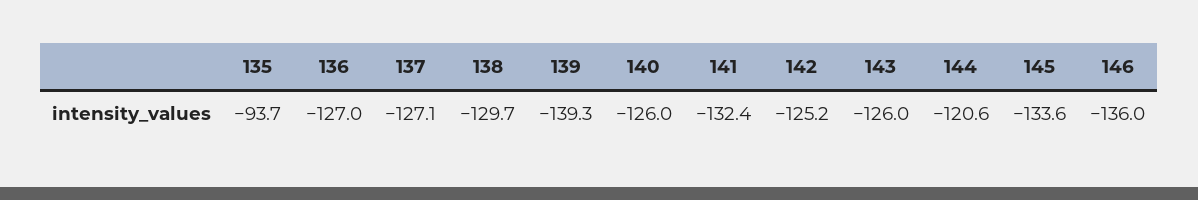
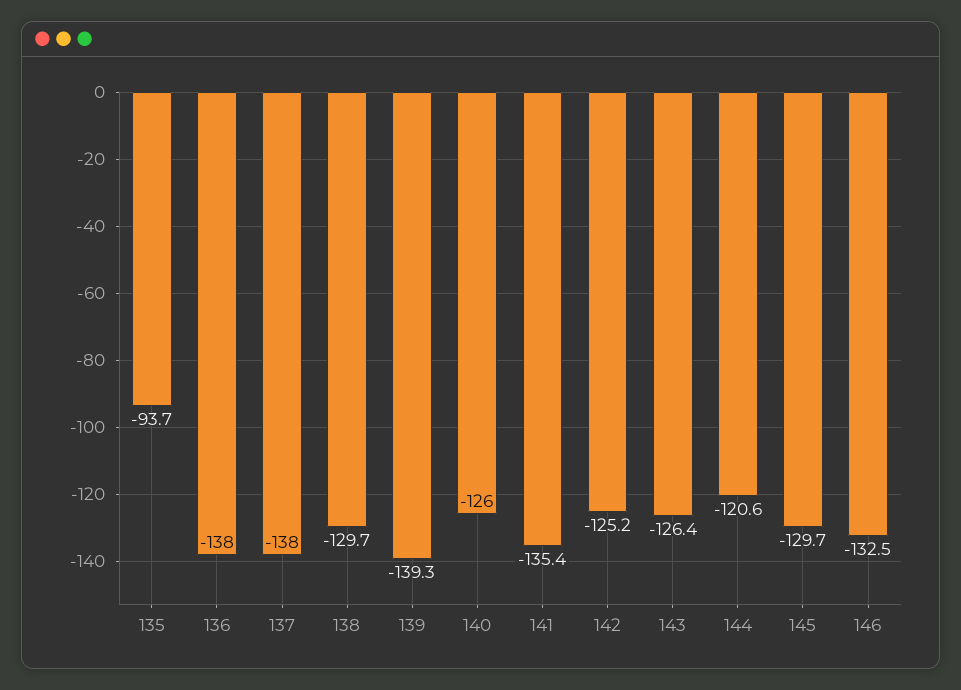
136: -127 -> -138
137: -127.1 -> -138
141: -132.4 -> -135.4
143: -126 -> -126.4
145: -133.6 -> -129.7
146: -136 -> -132.5

